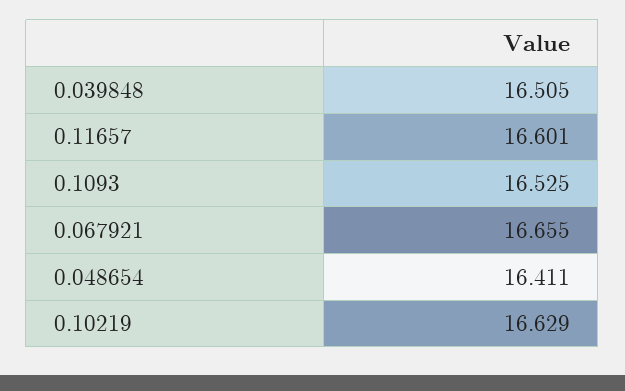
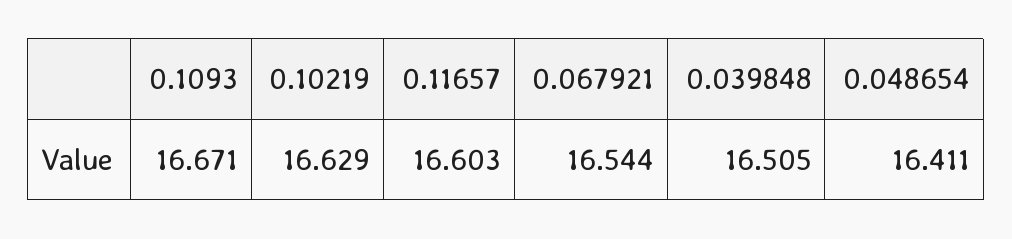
0.11657: 16.601 -> 16.603
0.1093: 16.525 -> 16.671
0.067921: 16.655 -> 16.544

